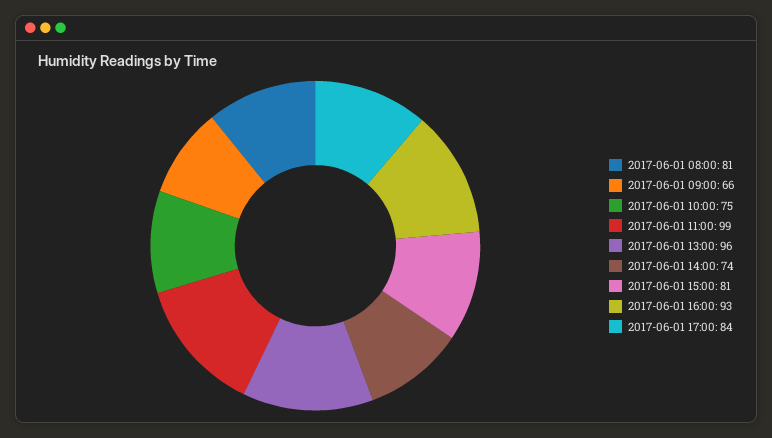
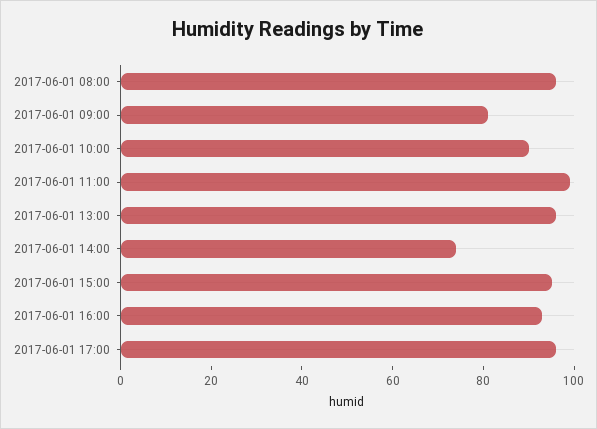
2017-06-01 08:00: 81 -> 95
2017-06-01 09:00: 66 -> 80
2017-06-01 10:00: 75 -> 90
2017-06-01 15:00: 81 -> 95
2017-06-01 17:00: 84 -> 95

